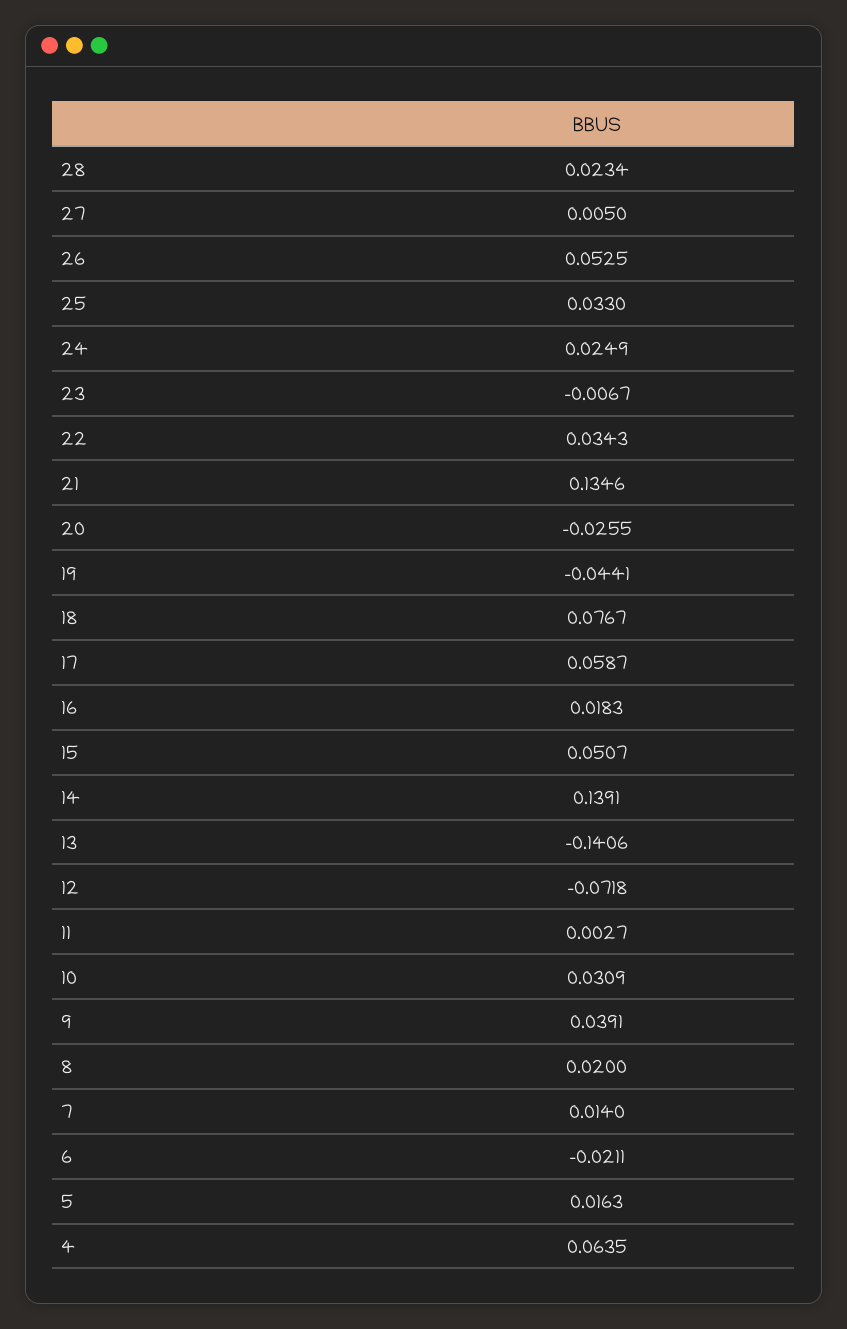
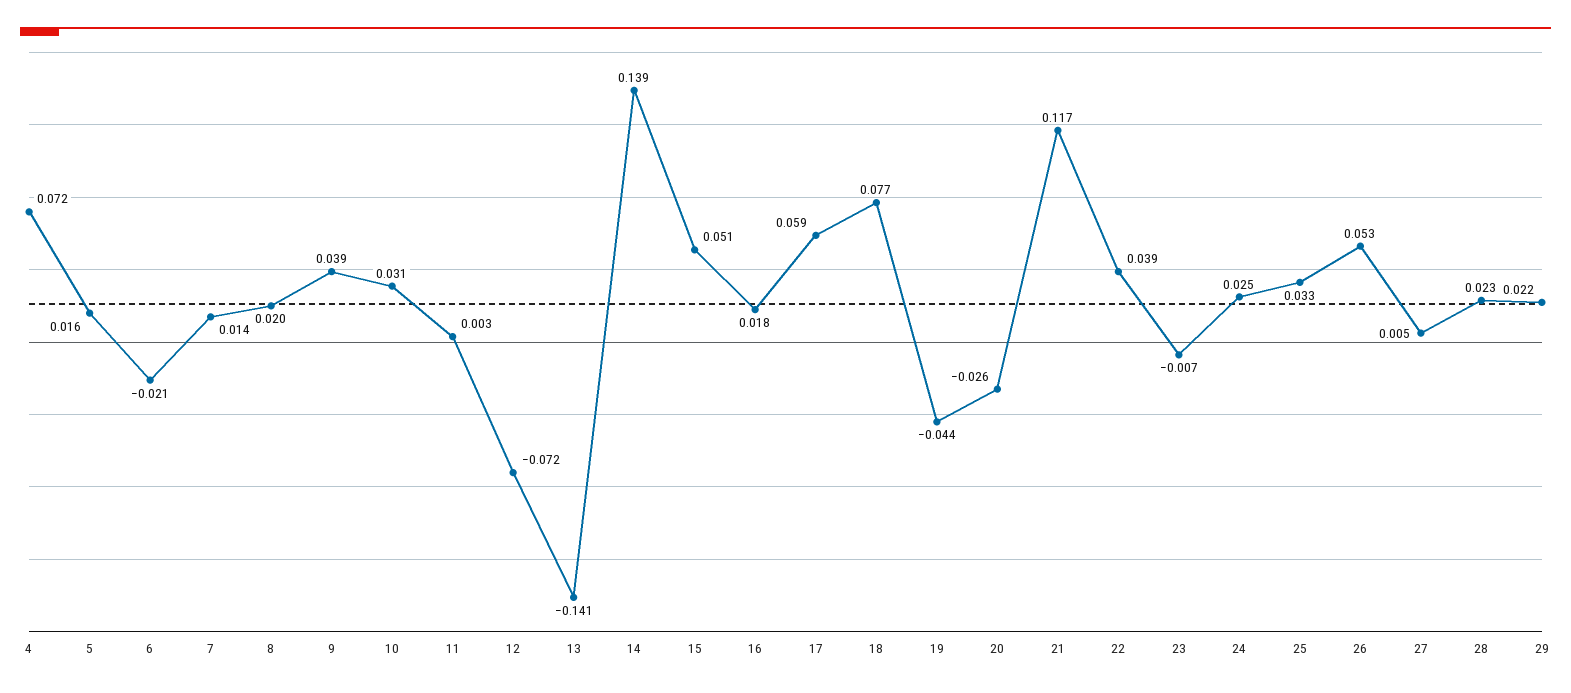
22: 0.0343 -> 0.039
21: 0.1346 -> 0.117
4: 0.0635 -> 0.072
29: none -> 0.022

